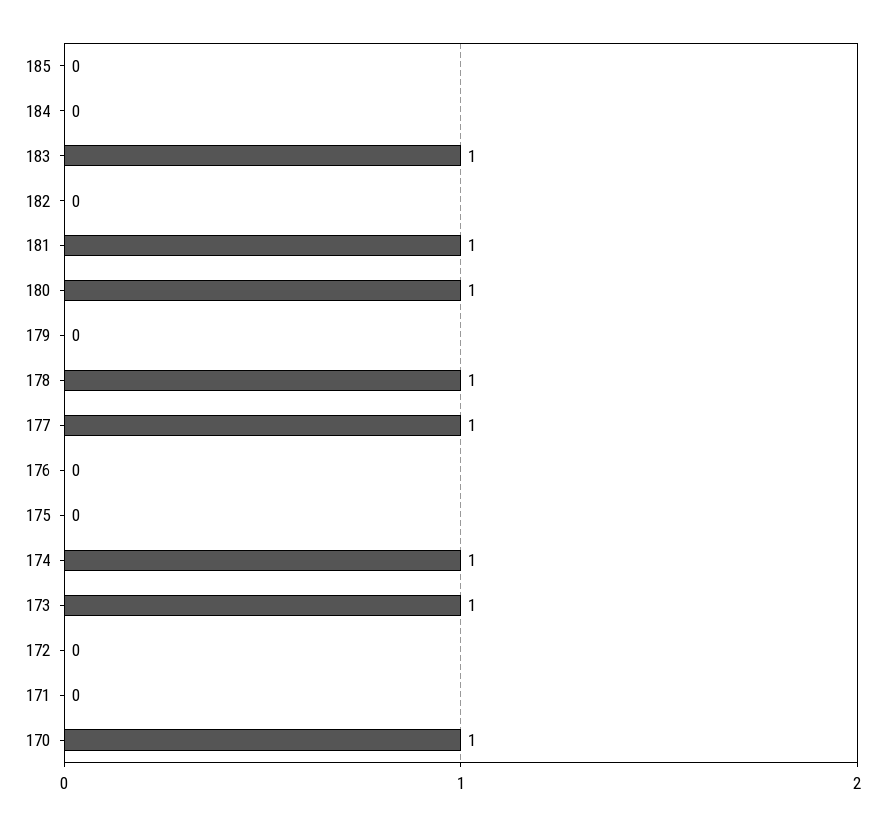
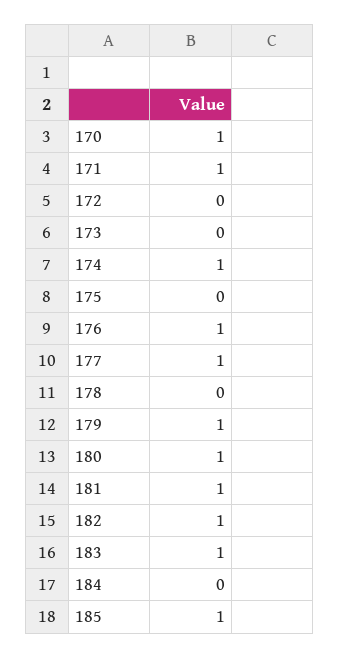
185: 0 -> 1
182: 0 -> 1
179: 0 -> 1
178: 1 -> 0
176: 0 -> 1
173: 1 -> 0
171: 0 -> 1

